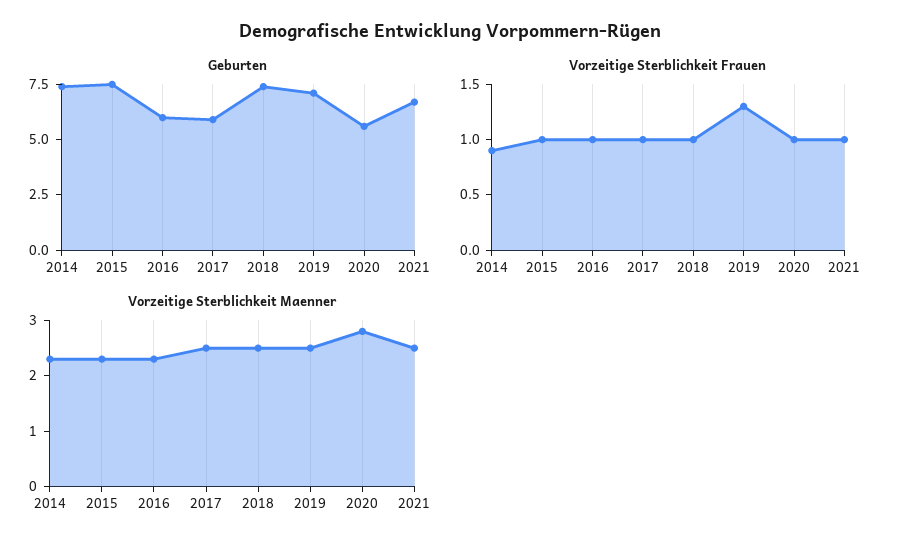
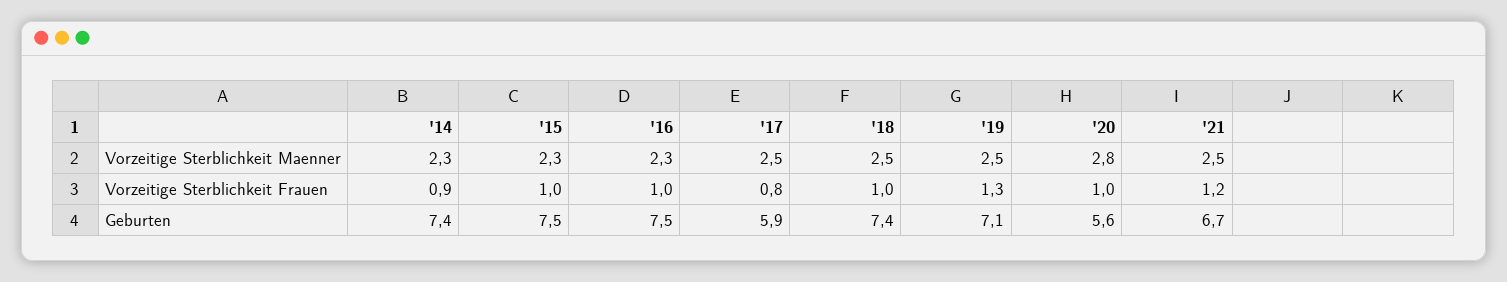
Geburten, 2016: 6 -> 7.5
Vorzeitige Sterblichkeit Frauen, 2017: 1 -> 0.8
Vorzeitige Sterblichkeit Frauen, 2021: 1 -> 1.2

